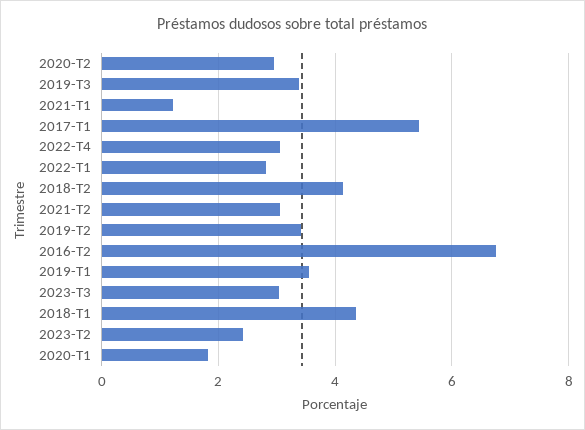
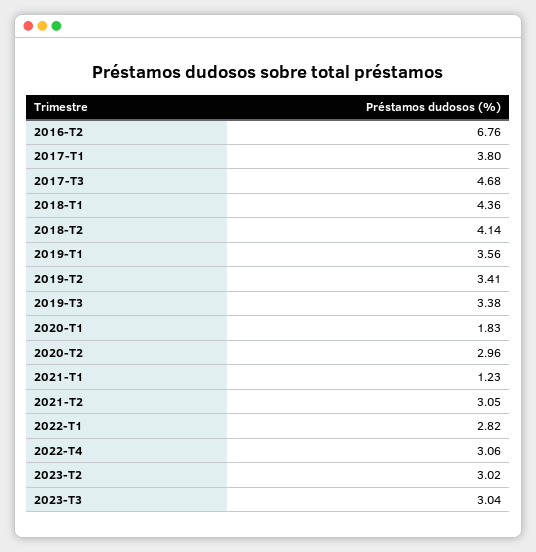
2017-T1: 5.4 -> 3.8
2023-T2: 2.4 -> 3.02
2017-T3: none -> 4.68

